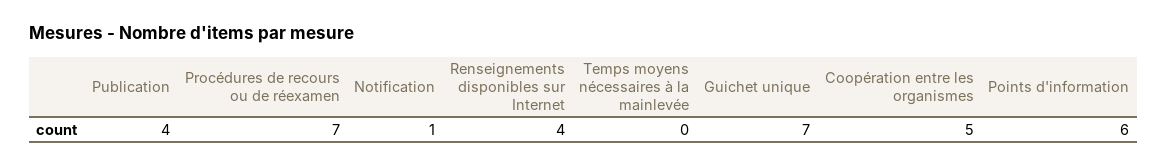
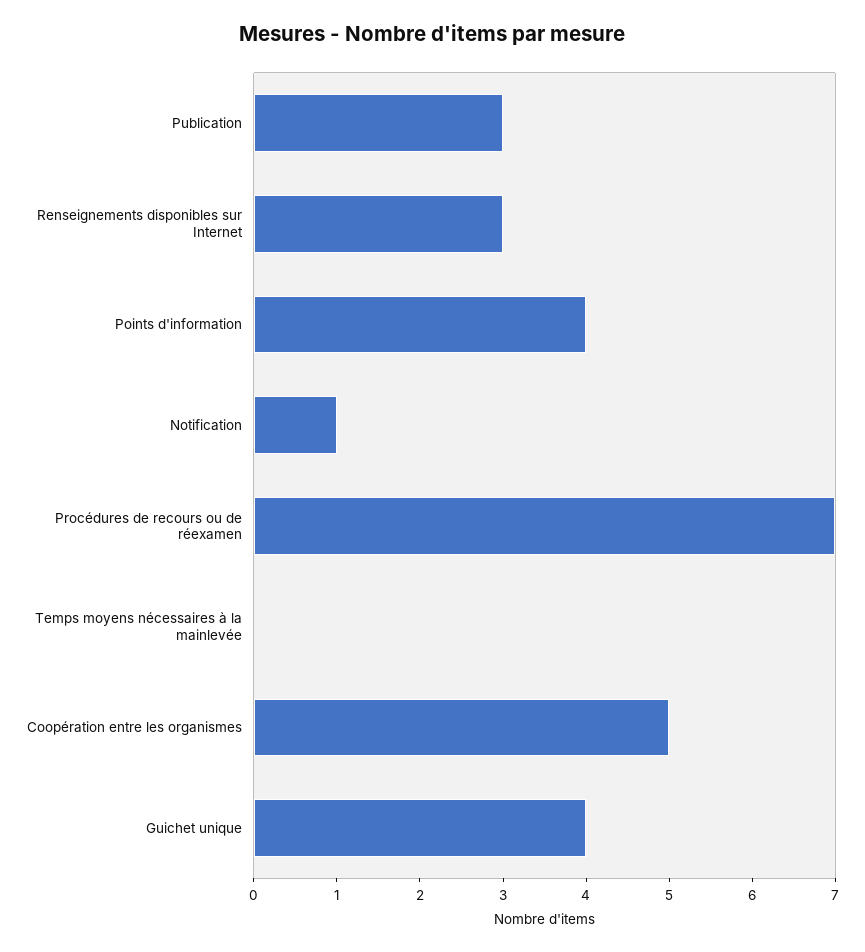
Publication: 4 -> 3
Renseignements disponibles sur Internet: 4 -> 3
Guichet unique: 7 -> 4
Points d'information: 6 -> 4

